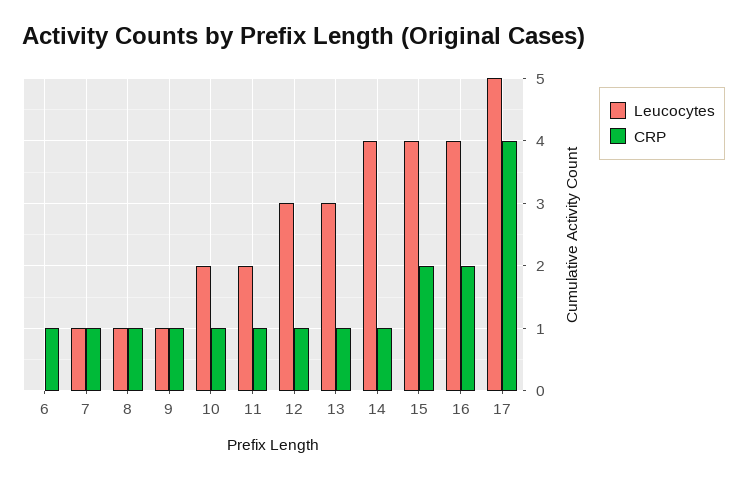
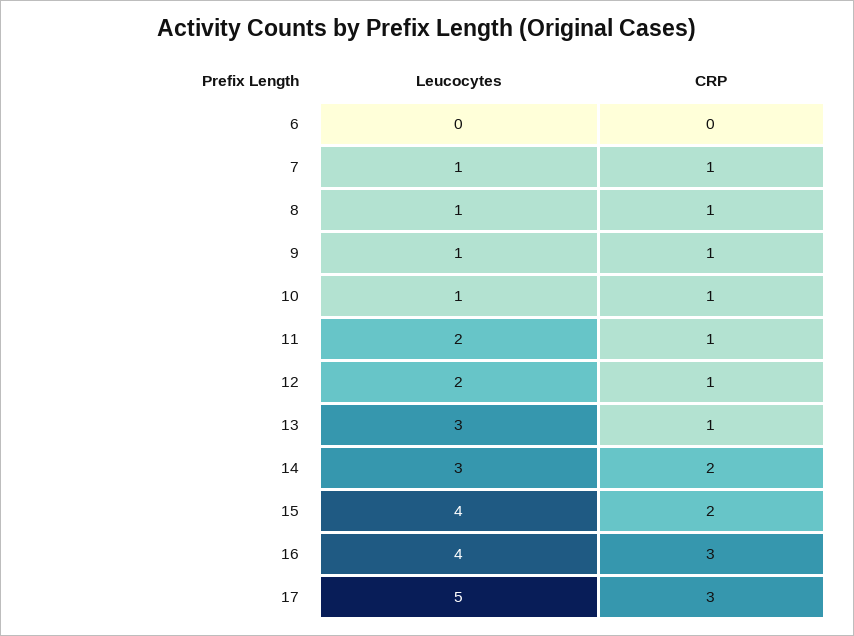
CRP, 6: 1 -> 0
Leucocytes, 10: 2 -> 1
Leucocytes, 12: 3 -> 2
Leucocytes, 14: 4 -> 3
CRP, 14: 1 -> 2
CRP, 16: 2 -> 3
CRP, 17: 4 -> 3

